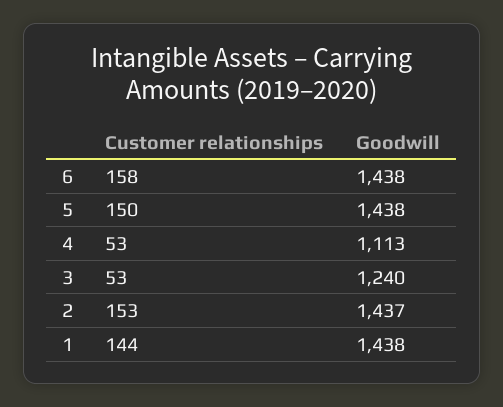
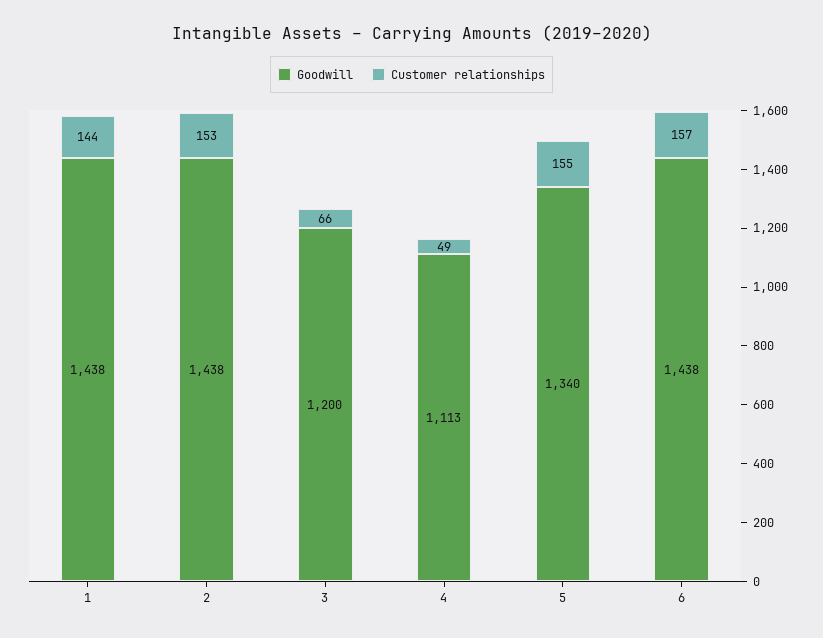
Customer relationships, 6: 158 -> 157
Customer relationships, 5: 150 -> 155
Goodwill, 5: 1438 -> 1340
Customer relationships, 4: 53 -> 49
Customer relationships, 3: 53 -> 66
Goodwill, 3: 1240 -> 1200
Goodwill, 2: 1437 -> 1438

